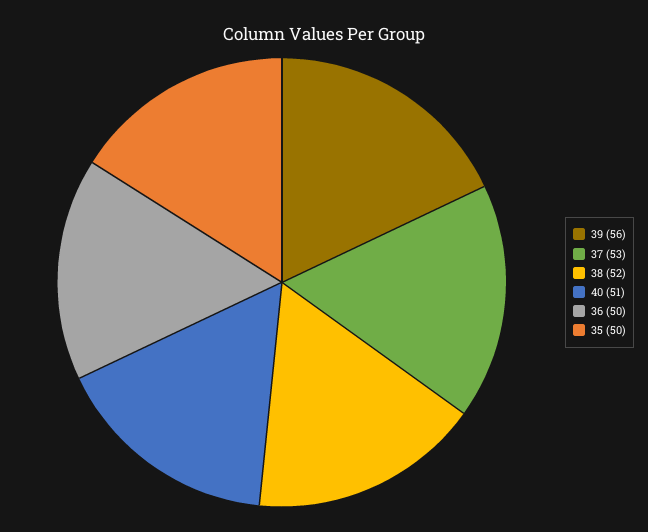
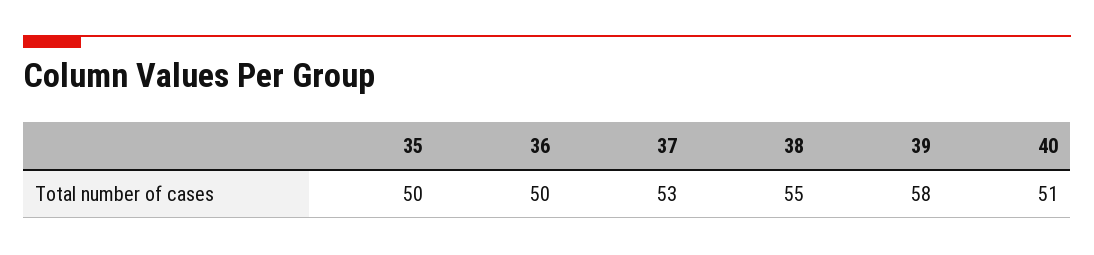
39: 56 -> 58
38: 52 -> 55

